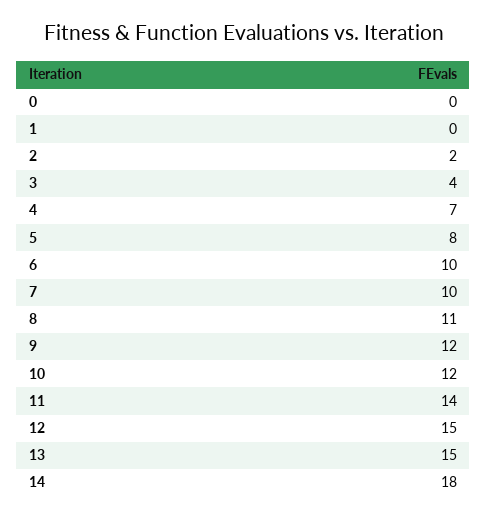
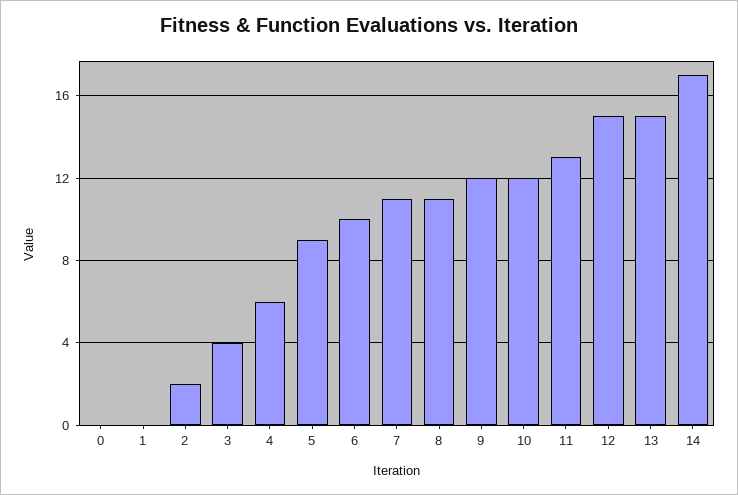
4: 7 -> 6
5: 8 -> 9
7: 10 -> 11
11: 14 -> 13
14: 18 -> 17

